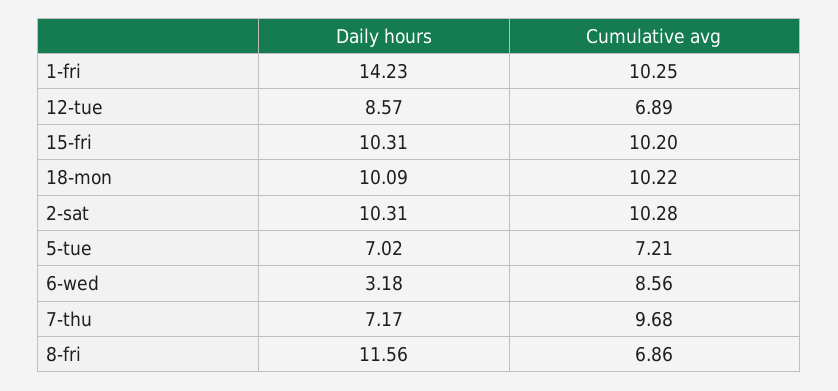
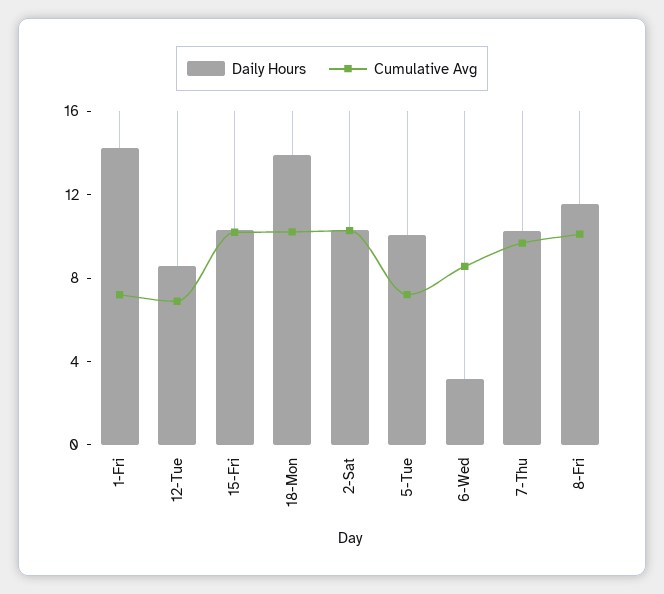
Cumulative avg, 1-fri: 10.25 -> 7
Daily hours, 18-mon: 10.09 -> 14
Daily hours, 5-tue: 7.02 -> 10
Daily hours, 7-thu: 7.17 -> 10
Cumulative avg, 8-fri: 6.86 -> 10

